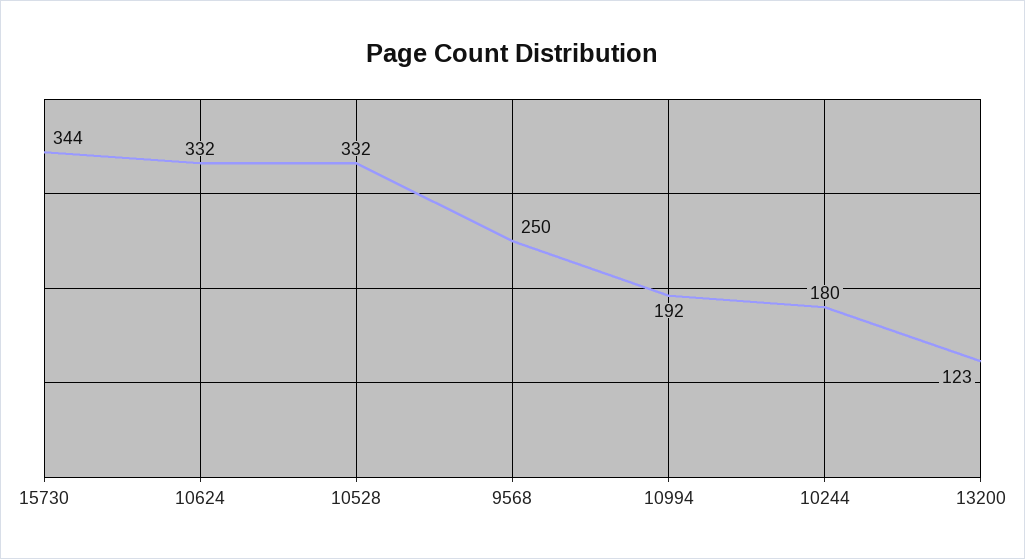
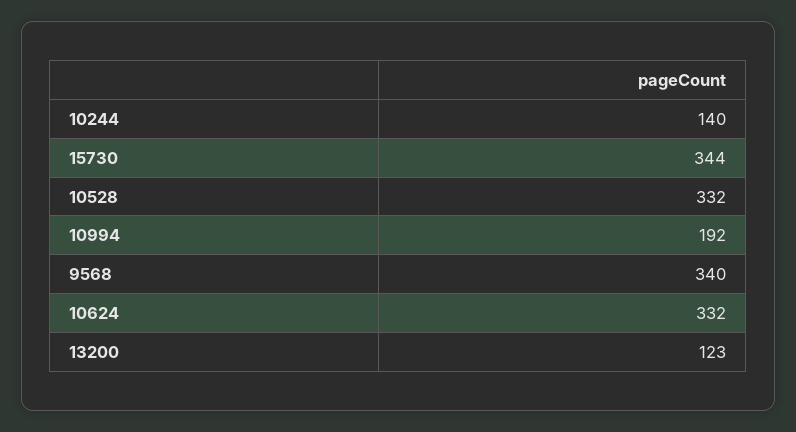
9568: 250 -> 340
10244: 180 -> 140

